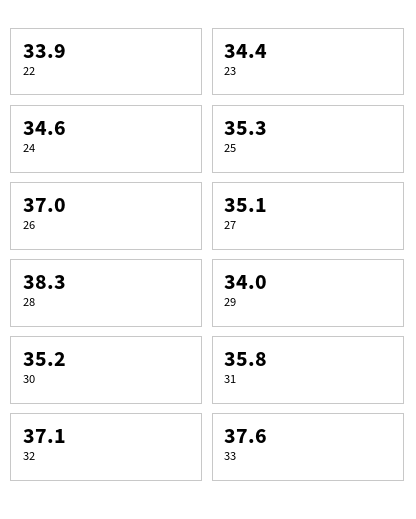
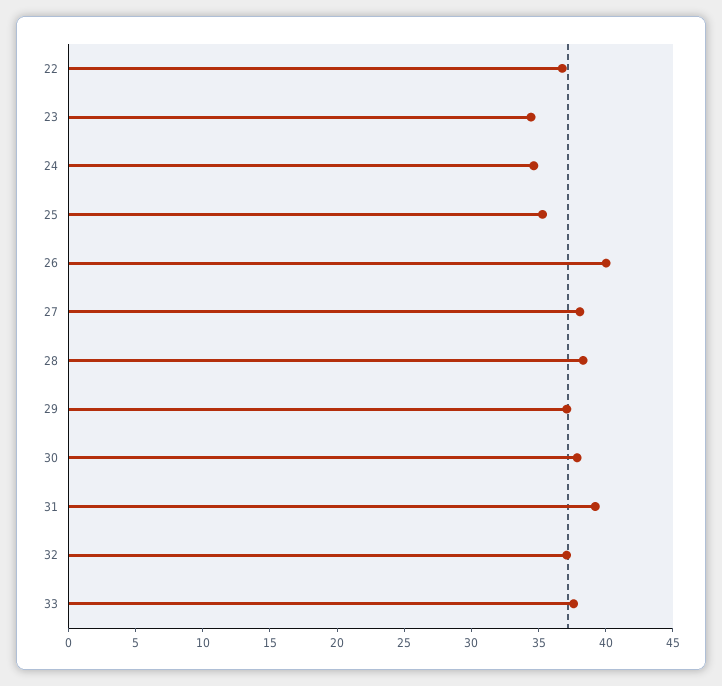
22: 33.9 -> 37
26: 37 -> 40
27: 35.1 -> 38
29: 34 -> 37
30: 35.2 -> 38
31: 35.8 -> 39

